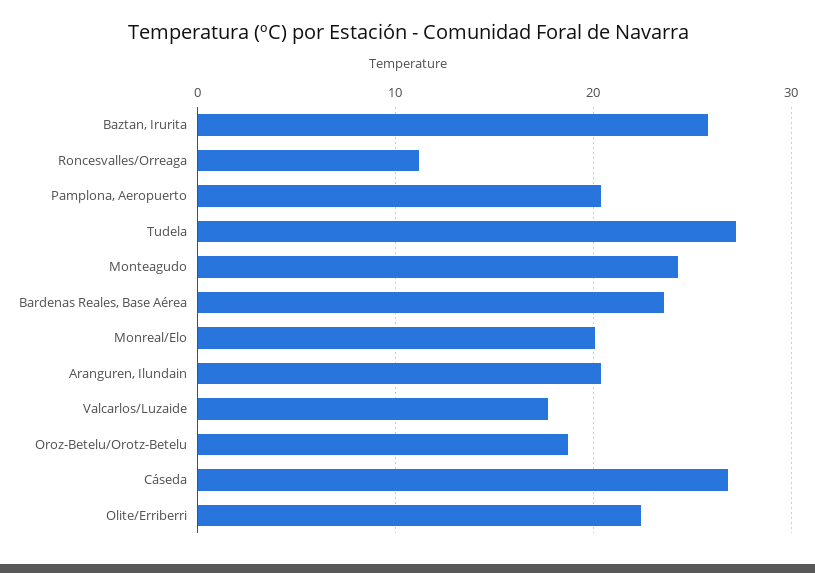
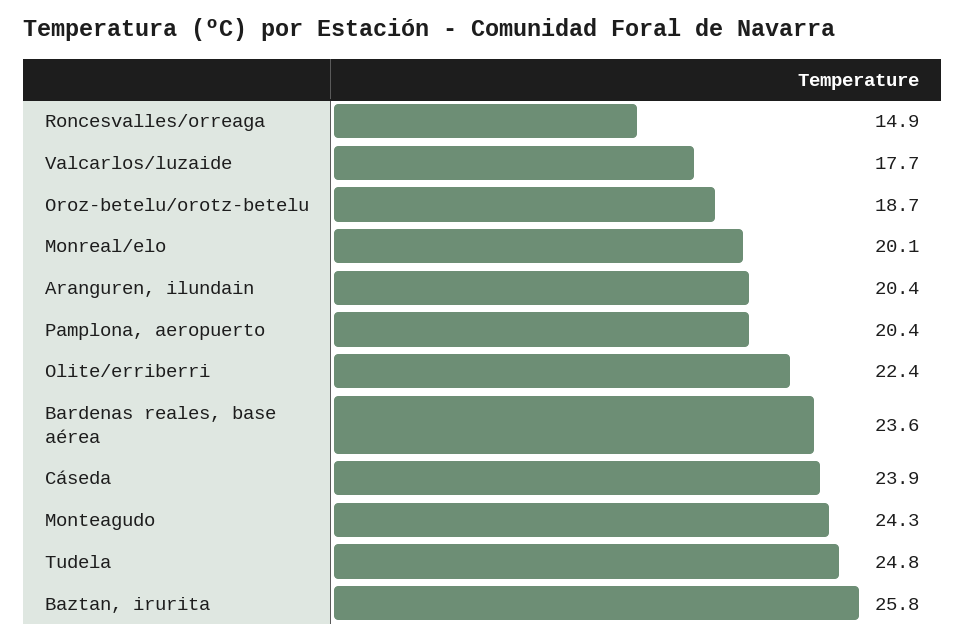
Roncesvalles/Orreaga: 11 -> 14.9
Tudela: 27 -> 24.8
Cáseda: 27 -> 23.9

